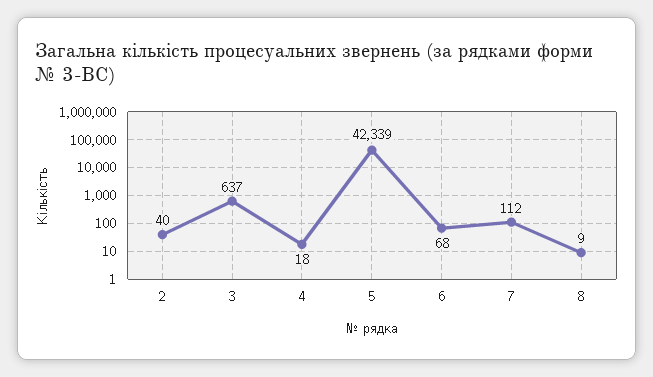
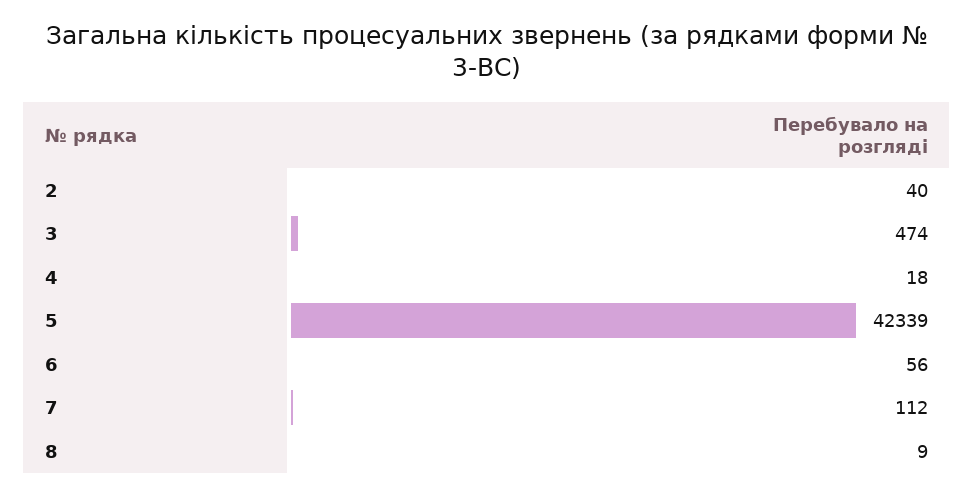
3: 637 -> 474
6: 68 -> 56

